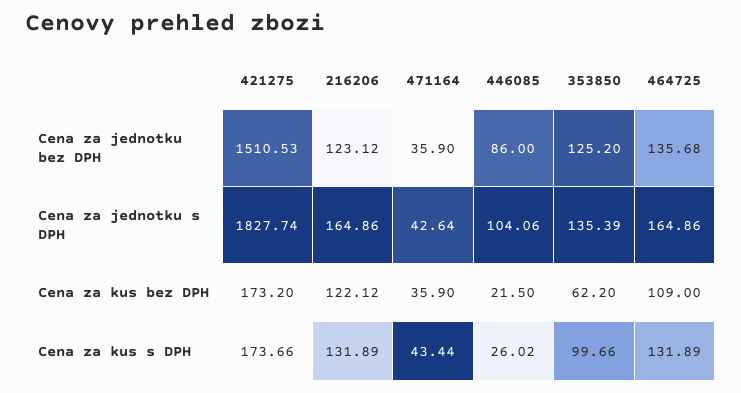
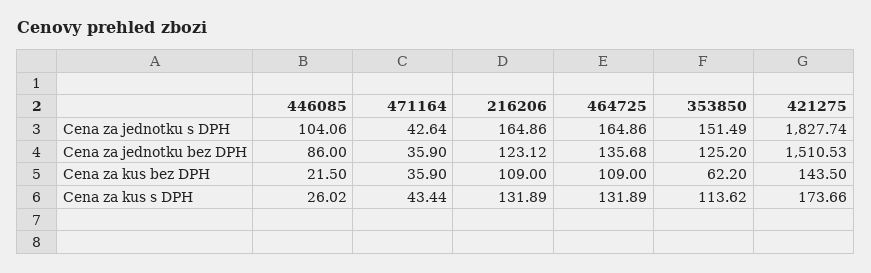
353850, Cena za jednotku s DPH: 135.39 -> 151.49
421275, Cena za kus bez DPH: 173.2 -> 143.5
216206, Cena za kus bez DPH: 122.12 -> 109
353850, Cena za kus s DPH: 99.66 -> 113.62

